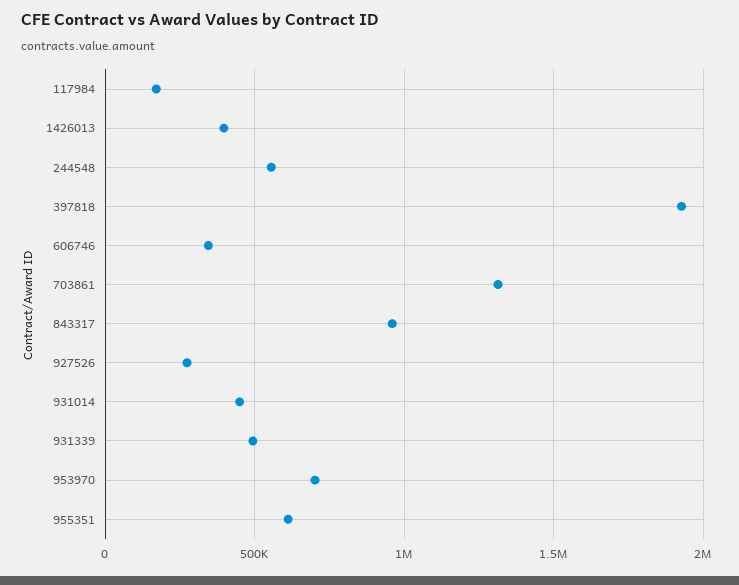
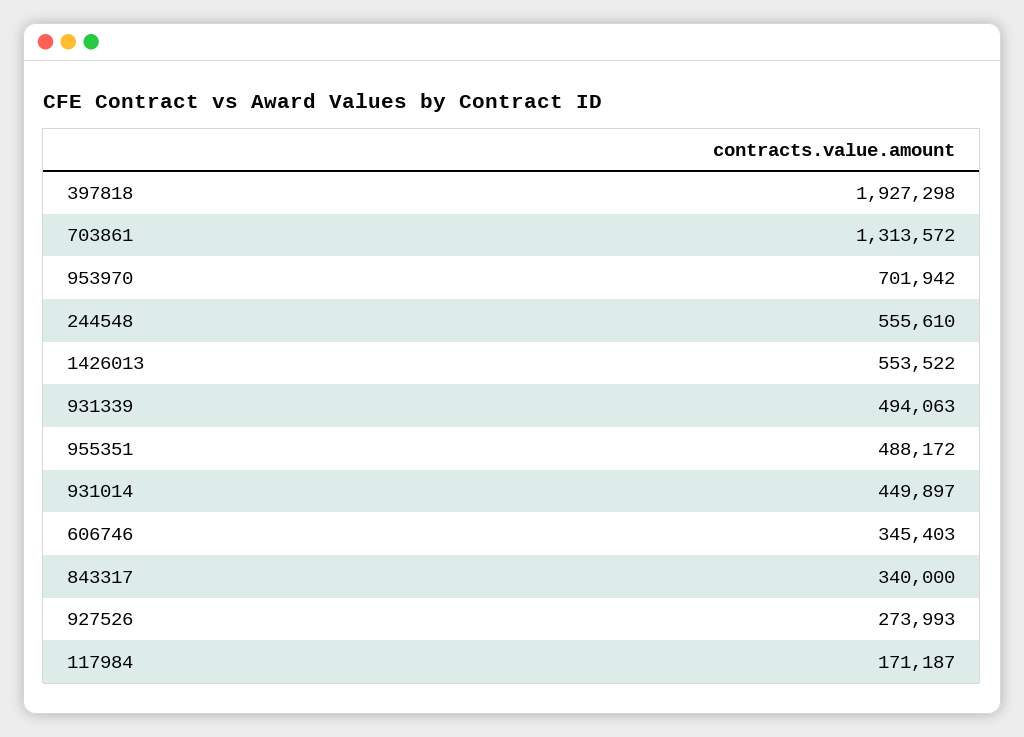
1426013: 400000 -> 553522
843317: 950000 -> 340000
955351: 600000 -> 488172

